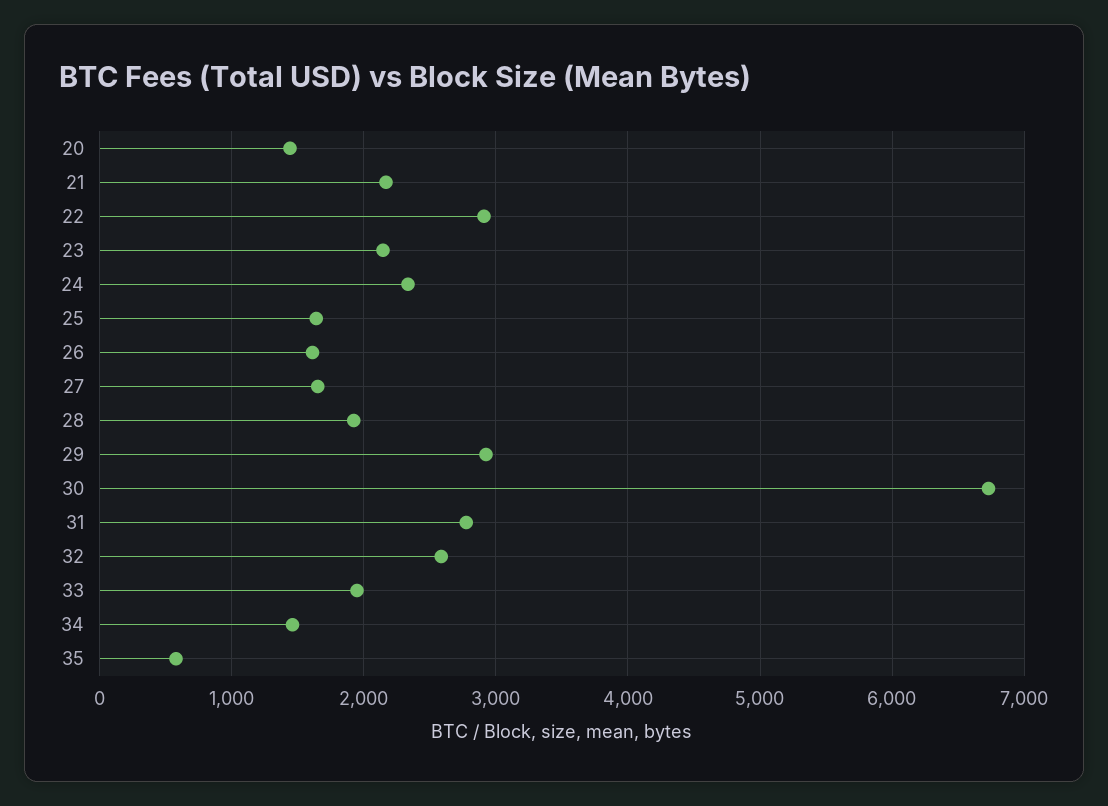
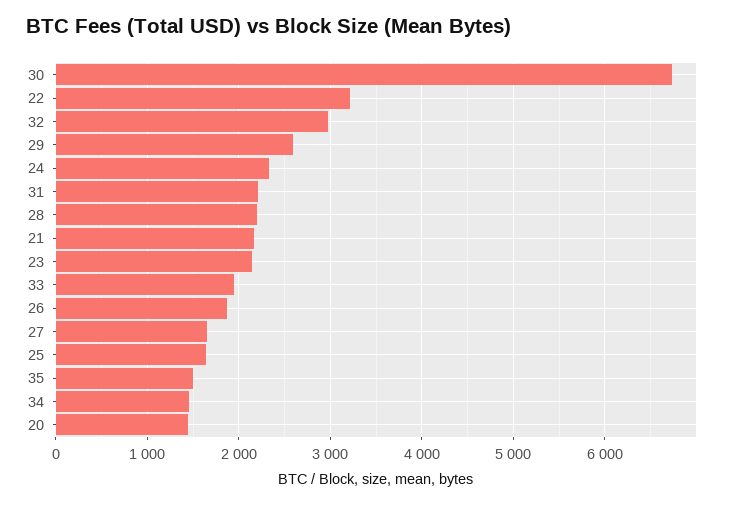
22: 2900 -> 3200
26: 1600 -> 1900
28: 1900 -> 2200
29: 2900 -> 2600
31: 2800 -> 2200
32: 2600 -> 3000
35: 600 -> 1500

